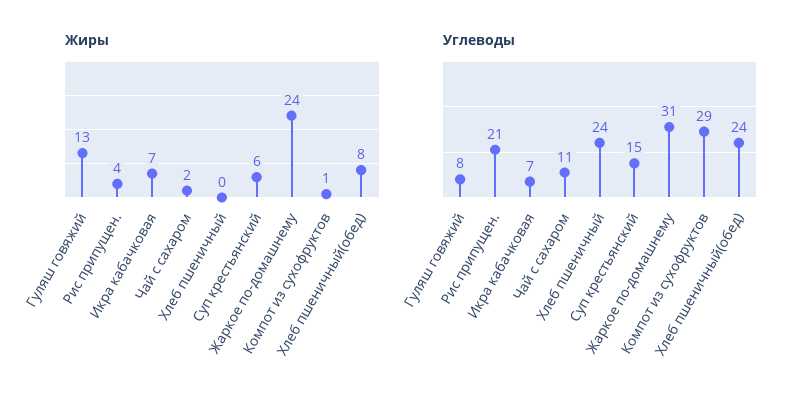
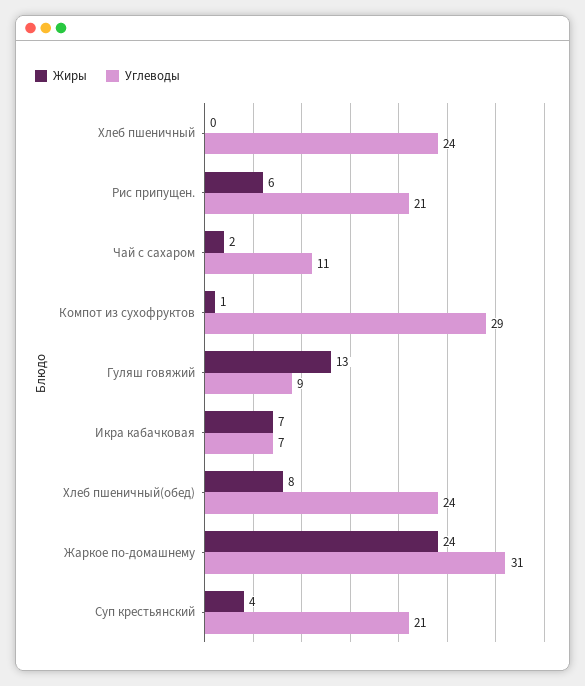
Жиры, Рис припущен.: 4 -> 6
Жиры, Суп крестьянский: 6 -> 4
Углеводы, Гуляш говяжий: 8 -> 9
Углеводы, Суп крестьянский: 15 -> 21

